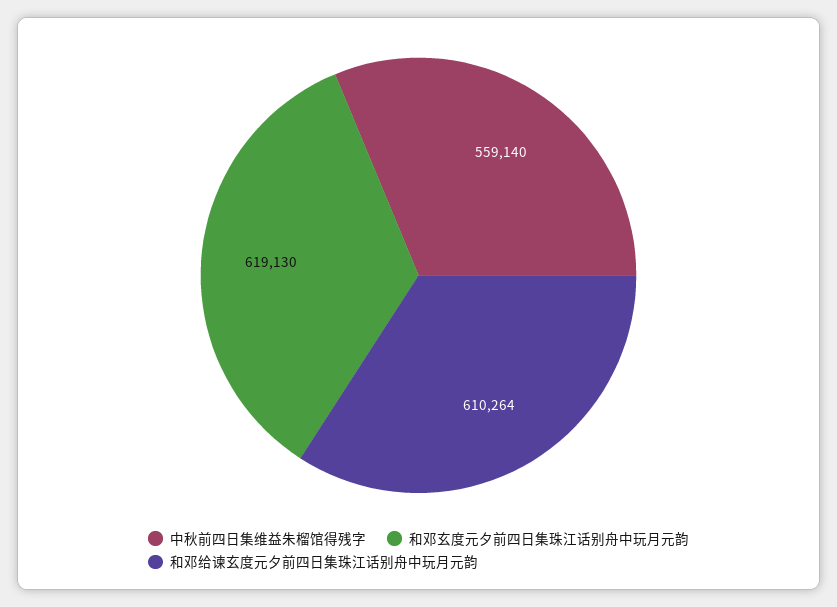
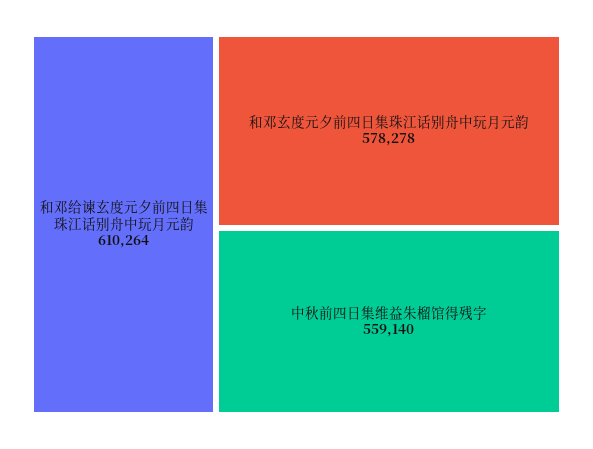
和邓玄度元夕前四日集珠江话别舟中玩月元韵: 619130 -> 578278

